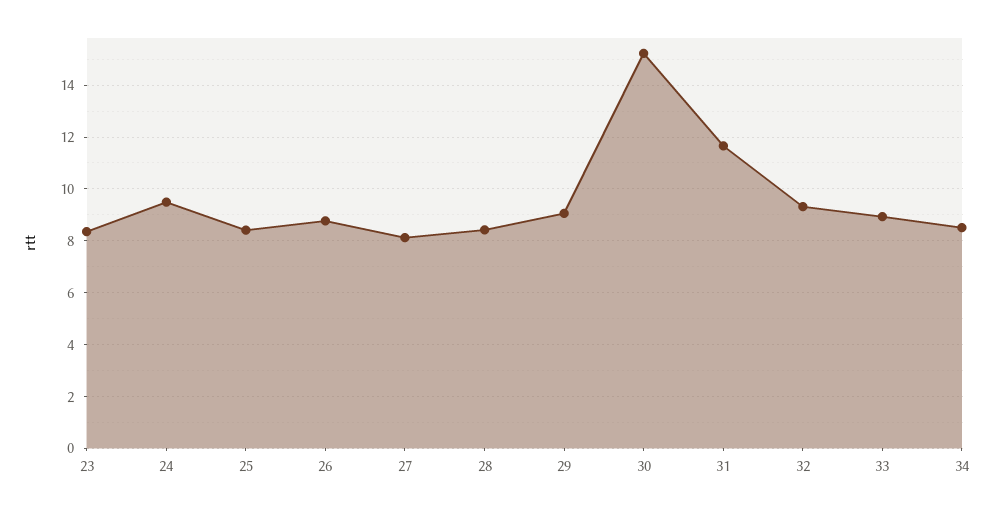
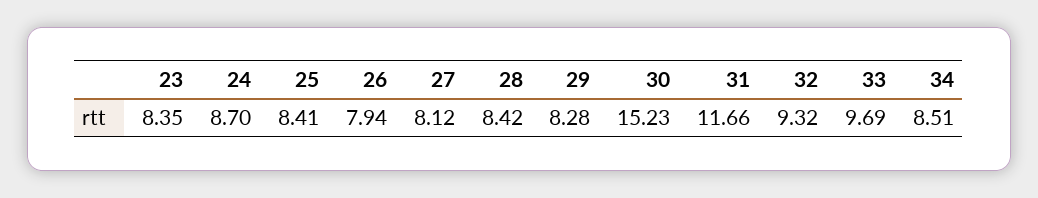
24: 9.5 -> 8.7
26: 8.75 -> 7.94
29: 9 -> 8.28
33: 9 -> 9.69

